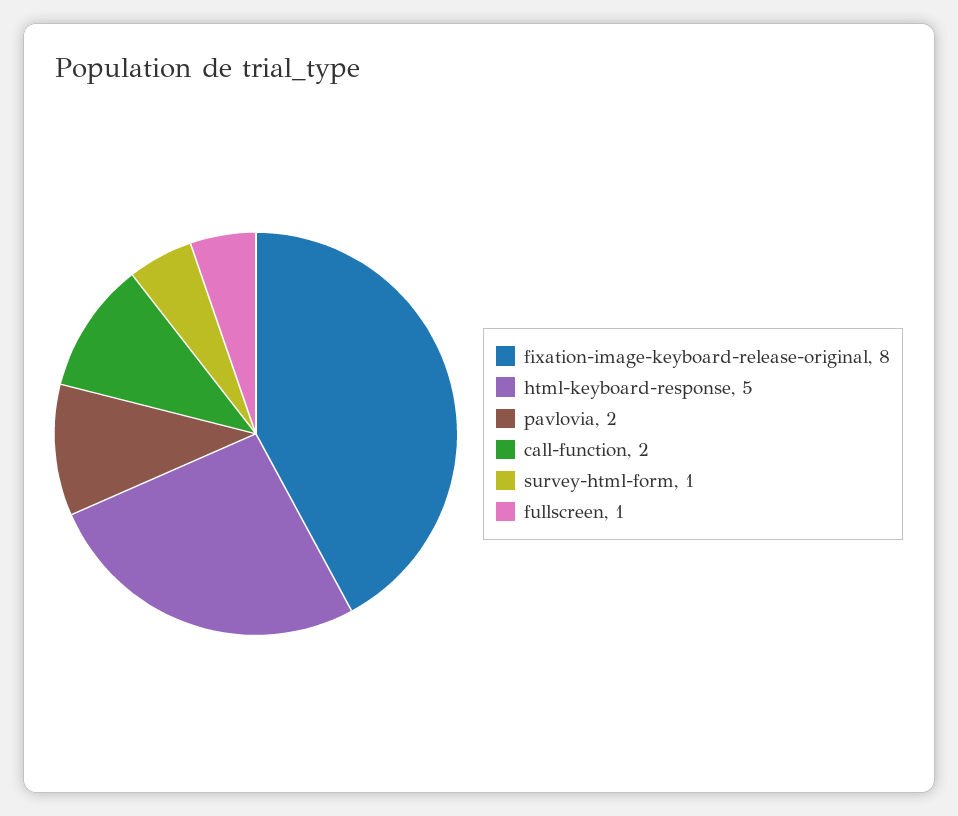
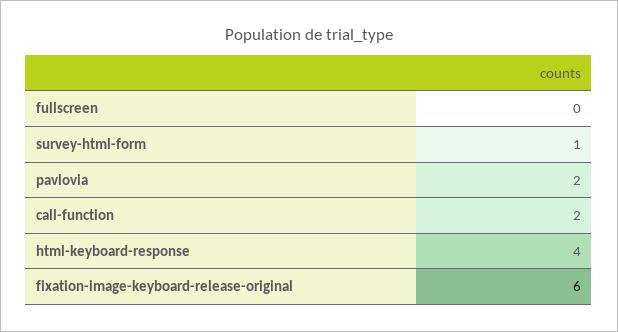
fixation-image-keyboard-release-original: 8 -> 6
html-keyboard-response: 5 -> 4
fullscreen: 1 -> 0

